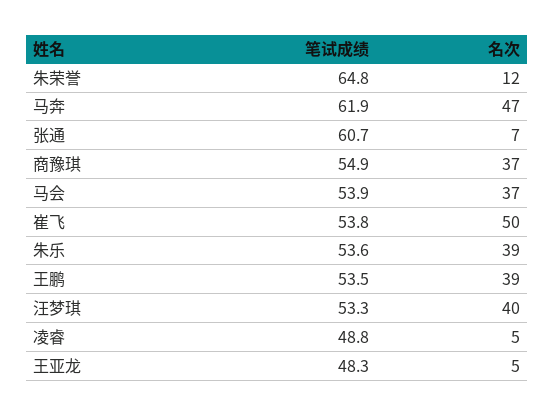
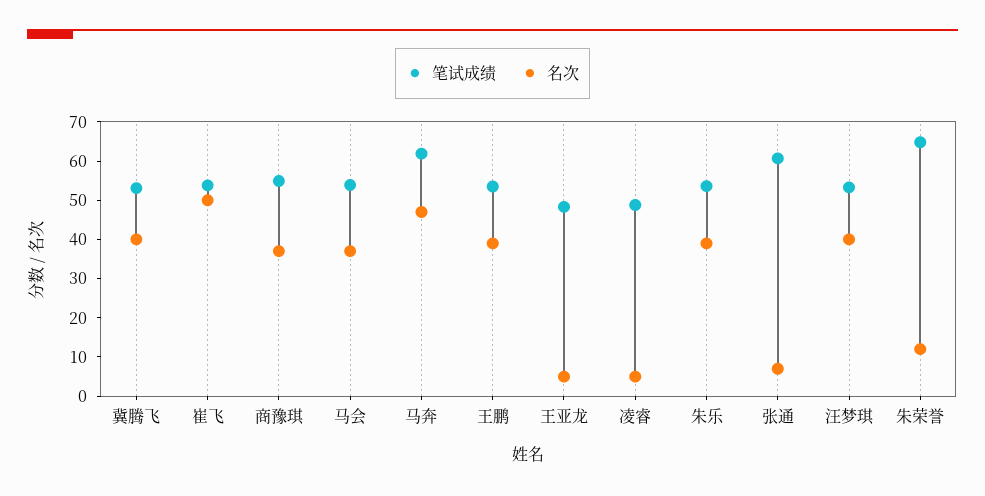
笔试成绩, 冀腾飞: none -> 52.5
名次, 冀腾飞: none -> 40

